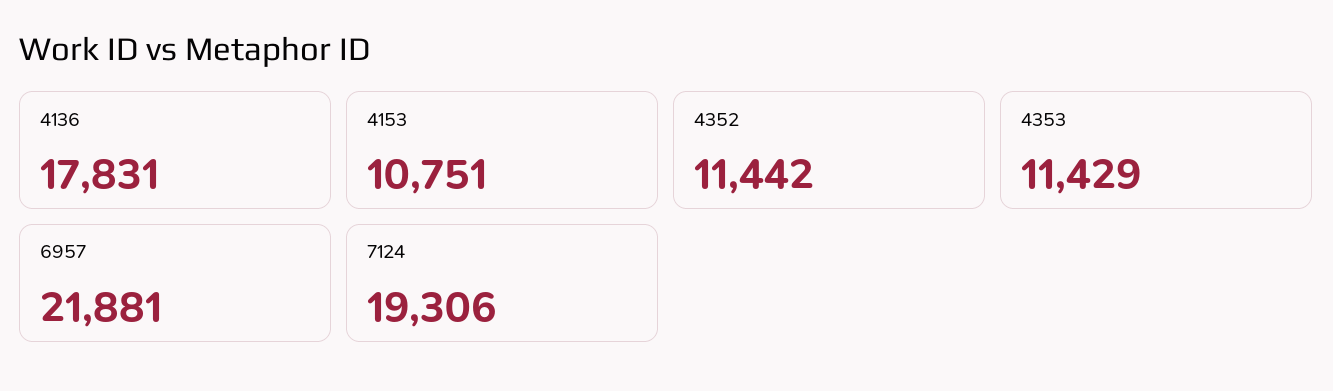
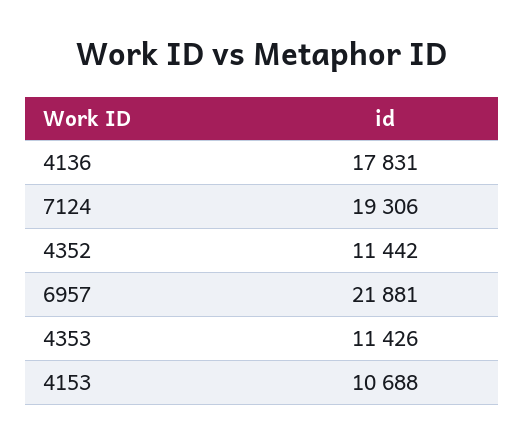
4153: 10751 -> 10688
4353: 11429 -> 11426

